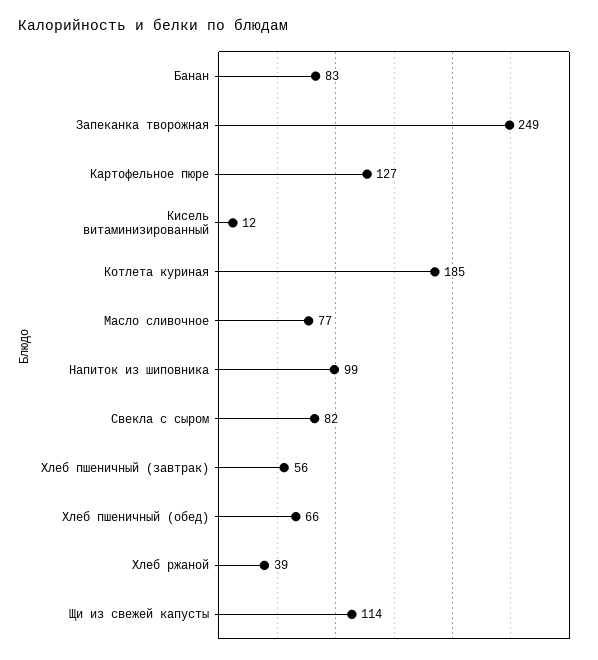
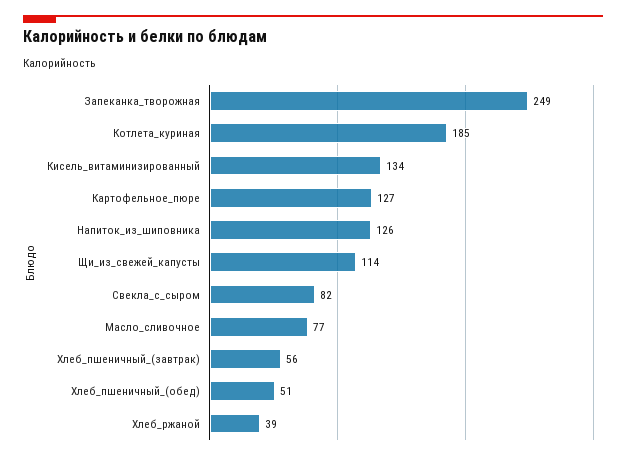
Банан: 83 -> none
Кисель витаминизированный: 12 -> 134
Напиток из шиповника: 99 -> 126
Хлеб пшеничный (обед): 66 -> 51

